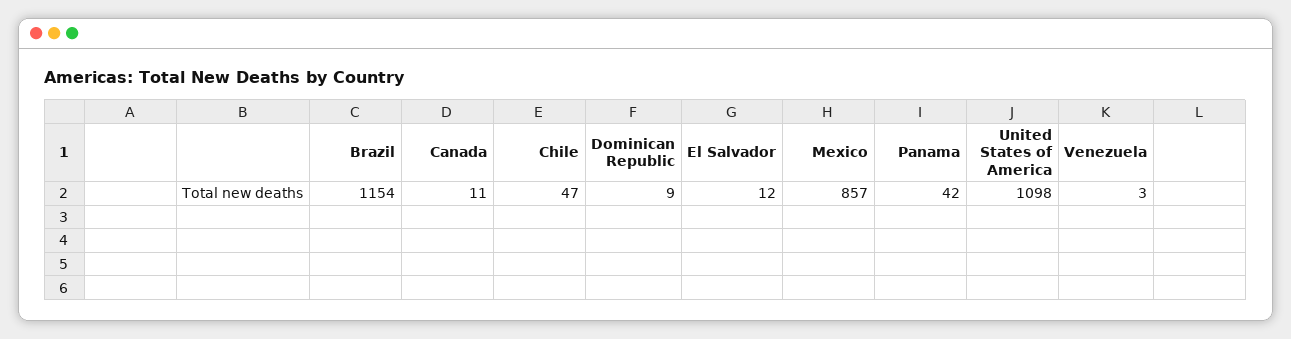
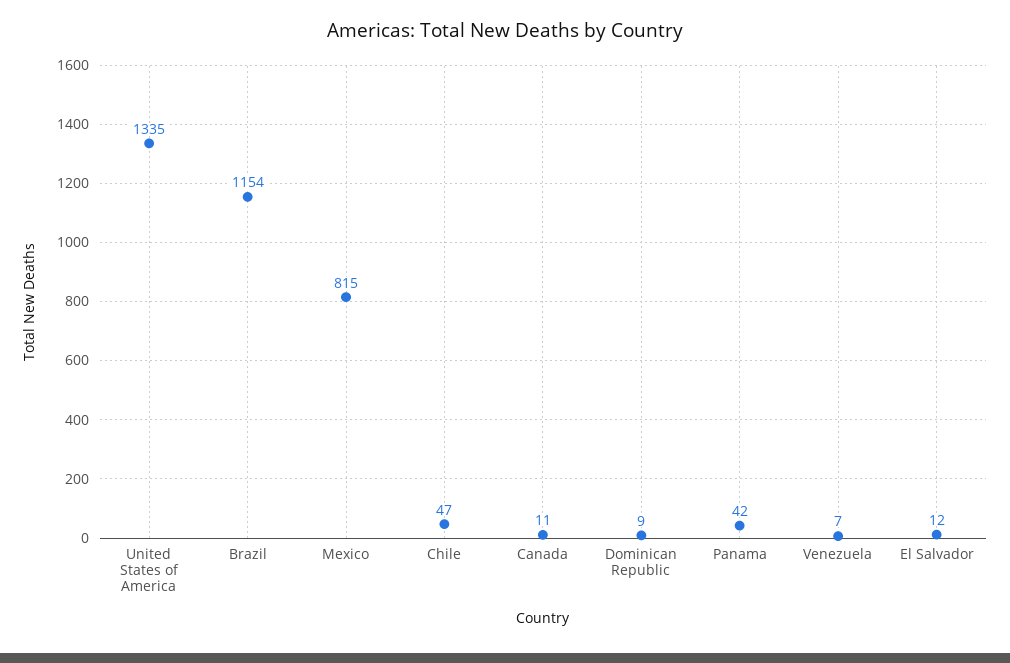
Mexico: 857 -> 815
United States of America: 1098 -> 1335
Venezuela: 3 -> 7

